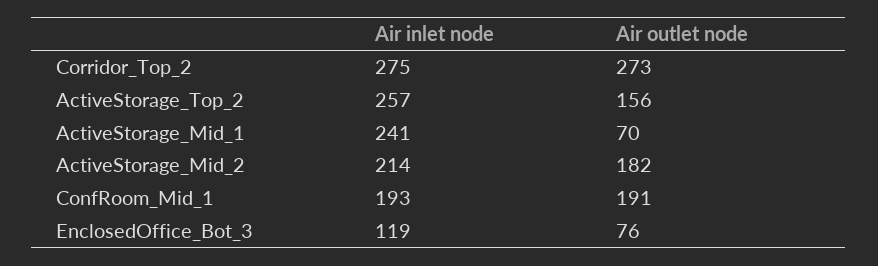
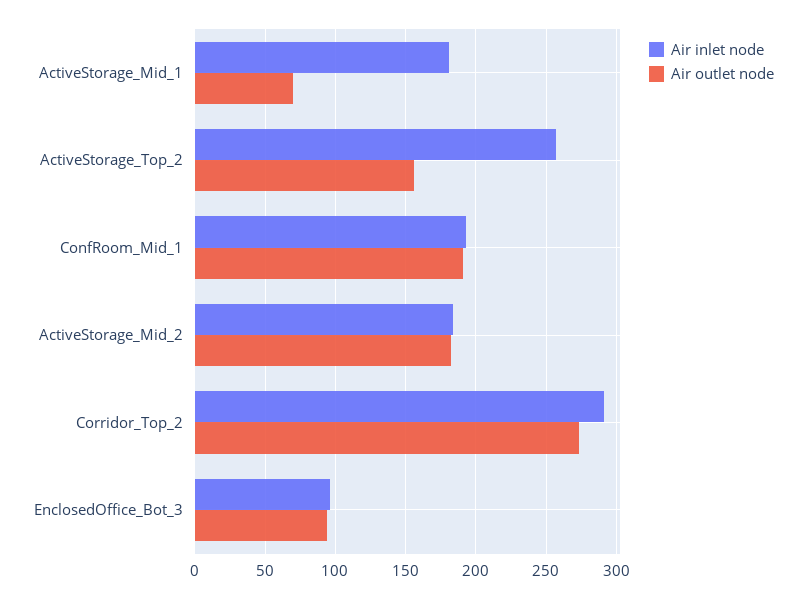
Air inlet node, Corridor_Top_2: 275 -> 290
Air inlet node, ActiveStorage_Mid_1: 241 -> 180
Air inlet node, ActiveStorage_Mid_2: 214 -> 185
Air inlet node, EnclosedOffice_Bot_3: 119 -> 95
Air outlet node, EnclosedOffice_Bot_3: 76 -> 95

